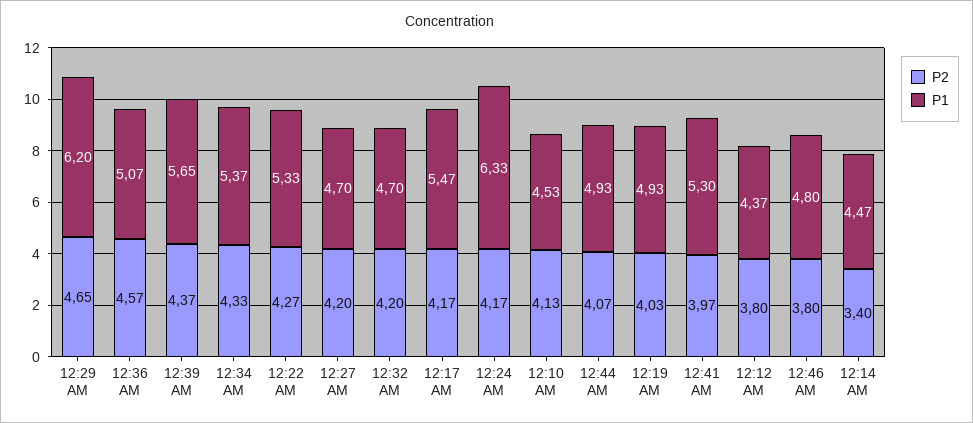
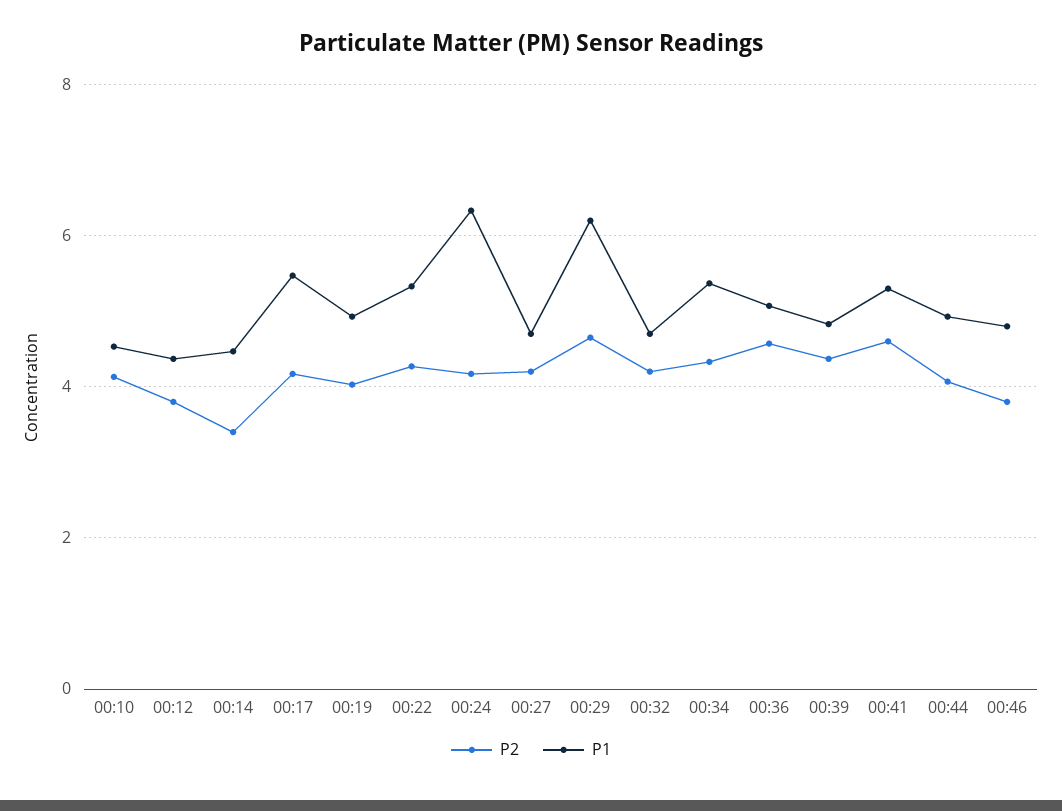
P1, 12:39 AM: 5.65 -> 4.8
P2, 12:41 AM: 3.97 -> 4.6

